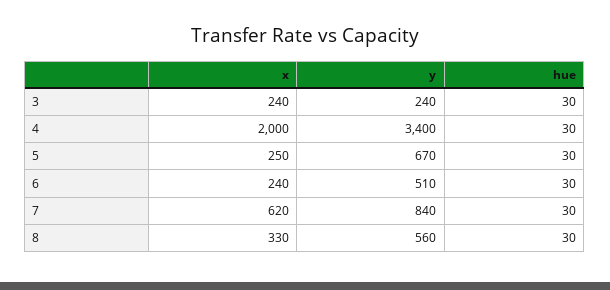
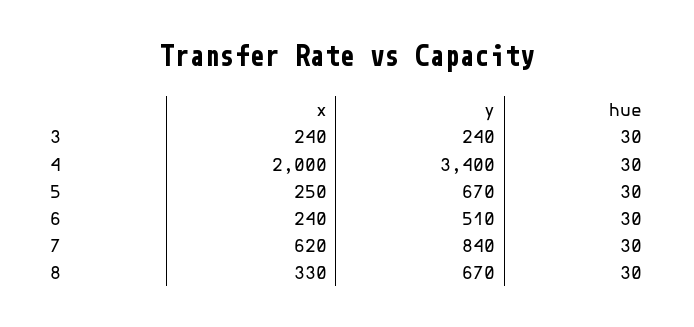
y, 8: 560 -> 670

